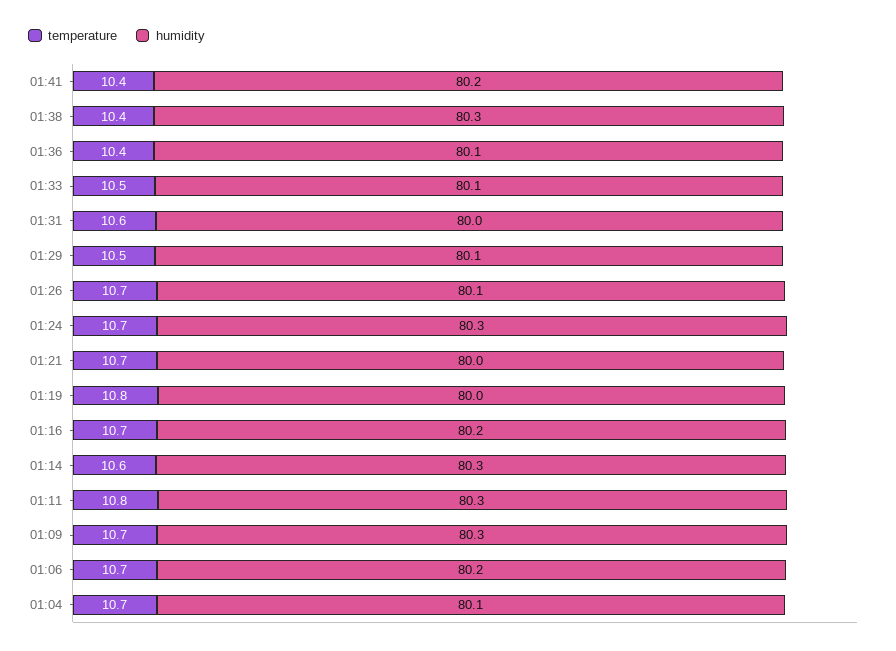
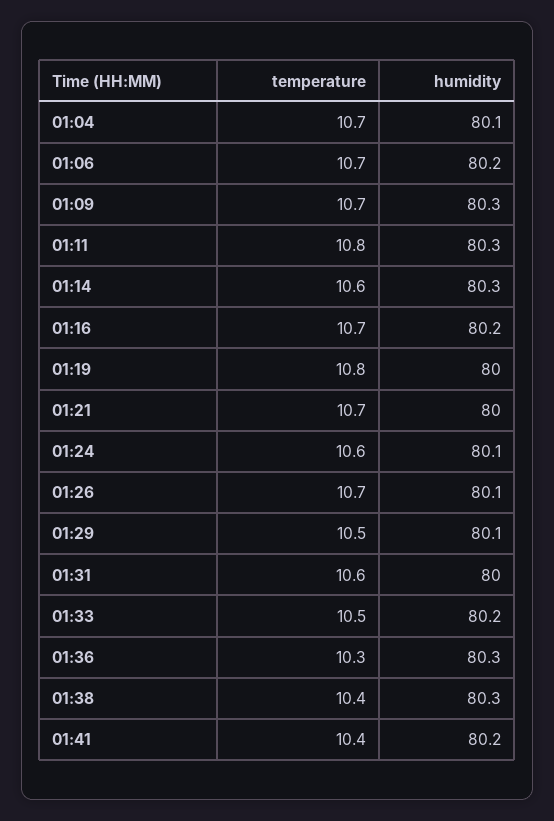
temperature, 01:36: 10.4 -> 10.3
humidity, 01:36: 80.1 -> 80.3
humidity, 01:33: 80.1 -> 80.2
temperature, 01:24: 10.7 -> 10.6
humidity, 01:24: 80.3 -> 80.1

